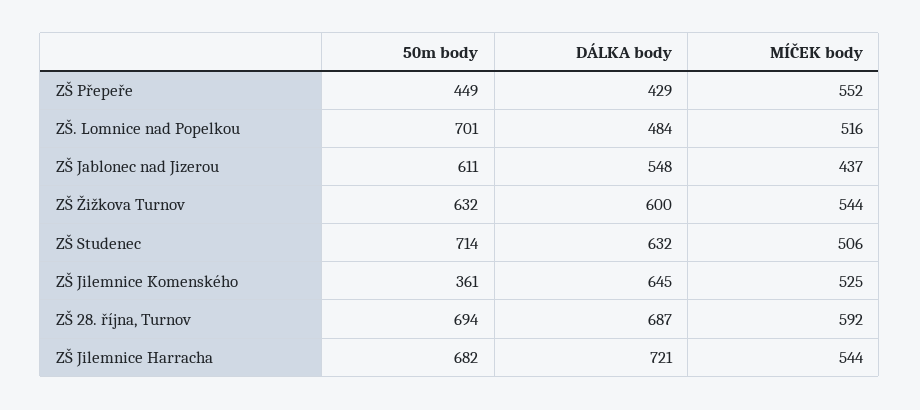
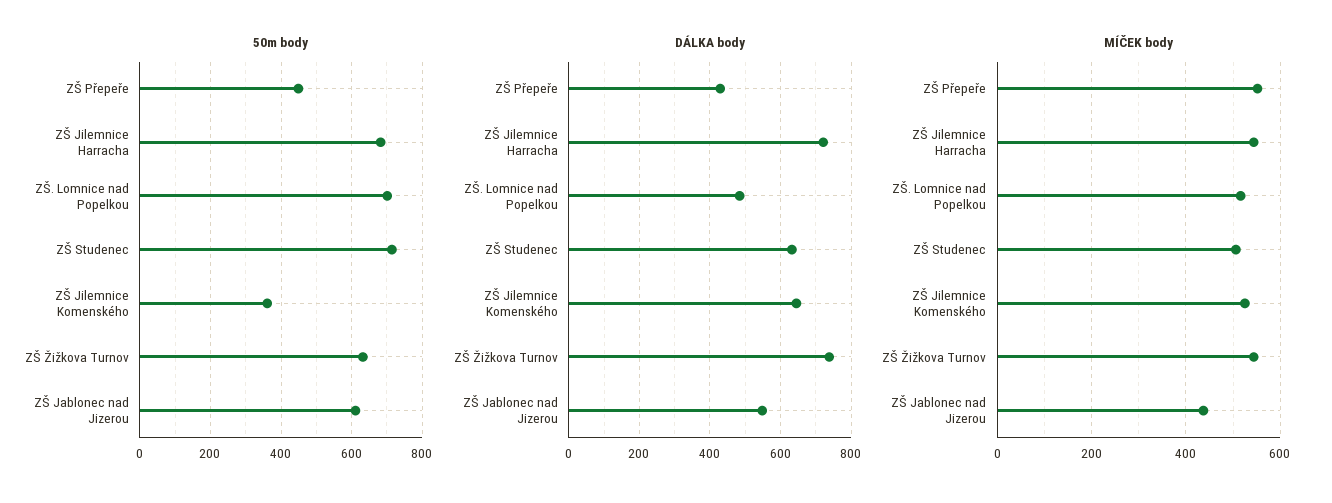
DÁLKA body, ZŠ Žižkova Turnov: 600 -> 740
50m body, ZŠ 28. října, Turnov: 694 -> none
DÁLKA body, ZŠ 28. října, Turnov: 687 -> none
MÍČEK body, ZŠ 28. října, Turnov: 592 -> none

